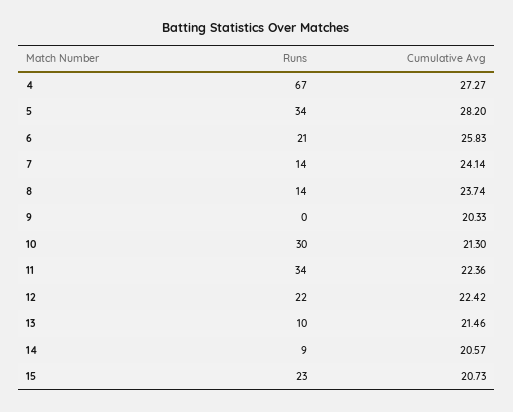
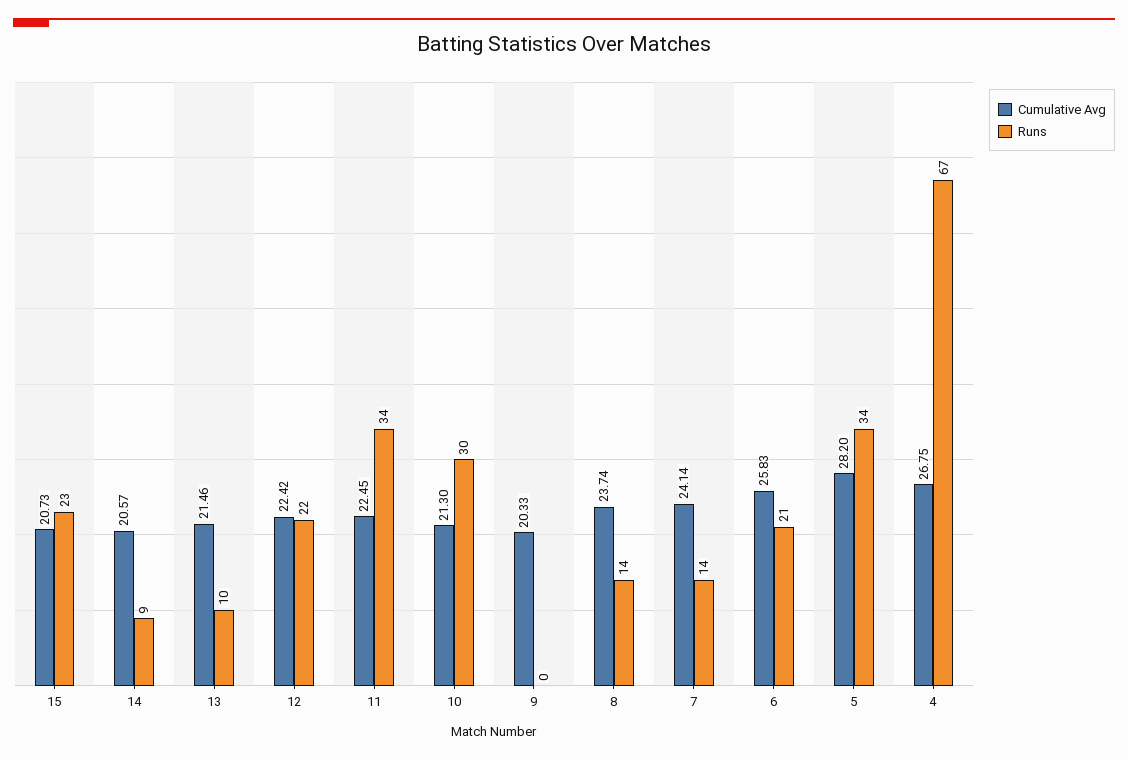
Cumulative Avg, 4: 27.27 -> 26.75
Cumulative Avg, 11: 22.36 -> 22.45

